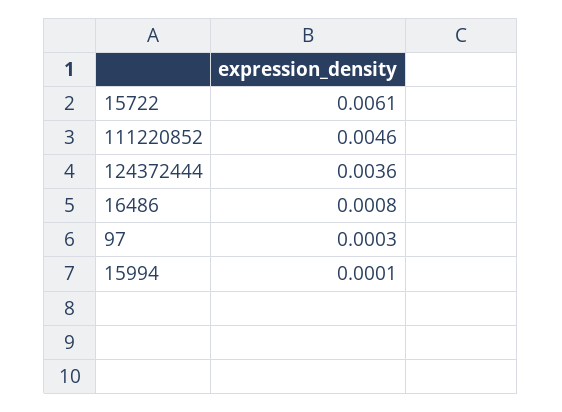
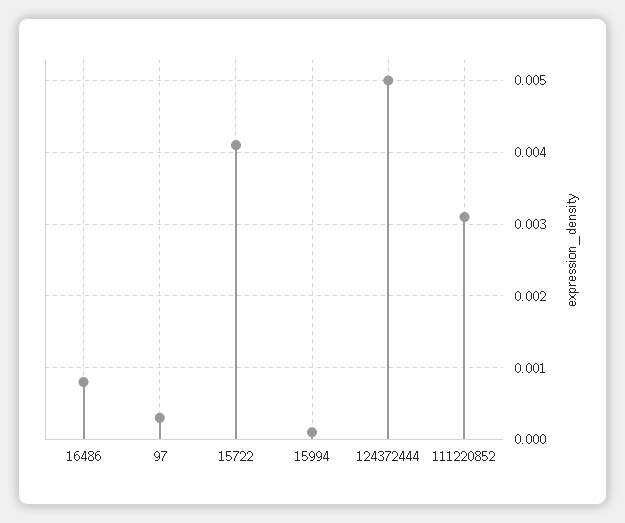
15722: 0.0061 -> 0.0041
111220852: 0.0046 -> 0.0031
124372444: 0.0036 -> 0.005

